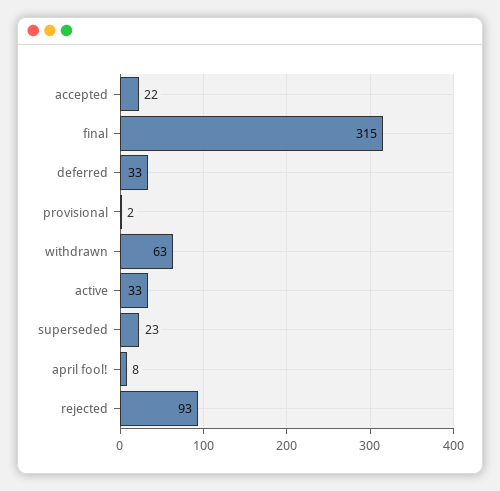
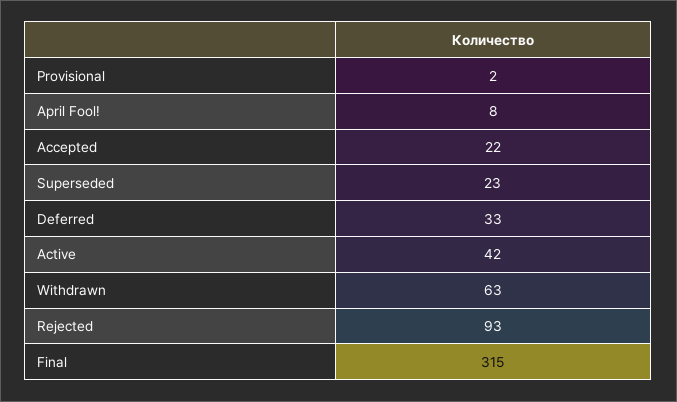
active: 33 -> 42

